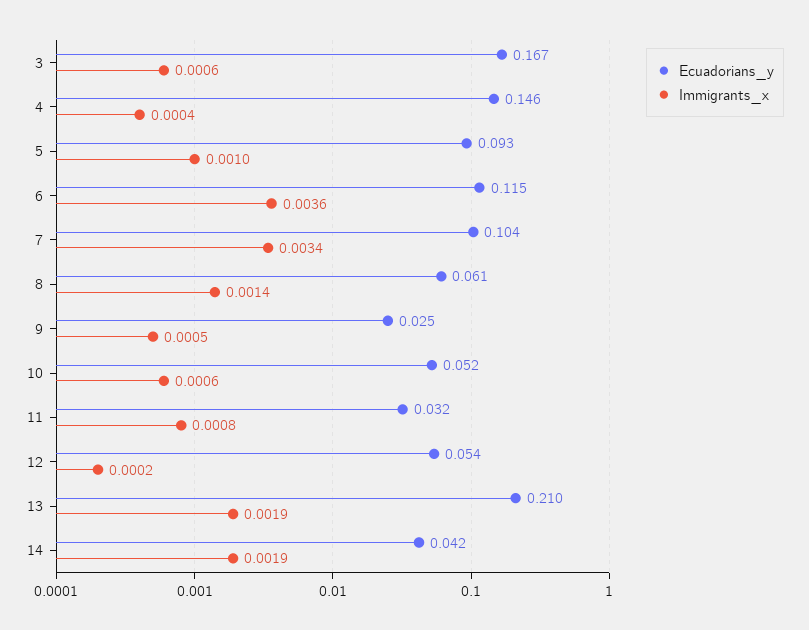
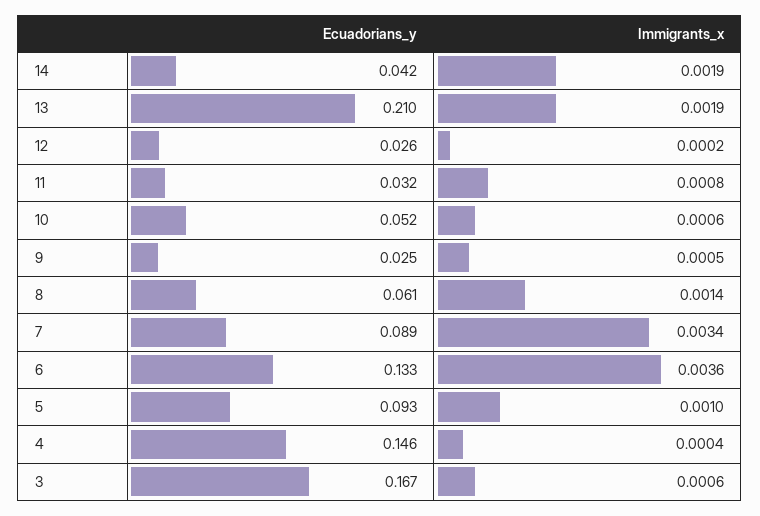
Ecuadorians_y, 6: 0.115 -> 0.133
Ecuadorians_y, 7: 0.104 -> 0.089
Ecuadorians_y, 12: 0.054 -> 0.026

